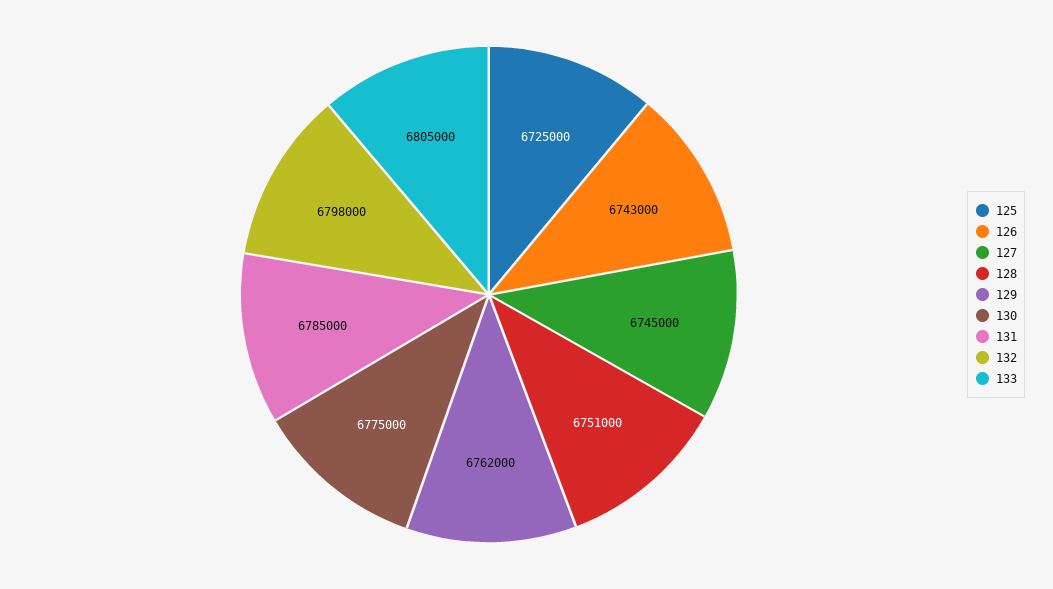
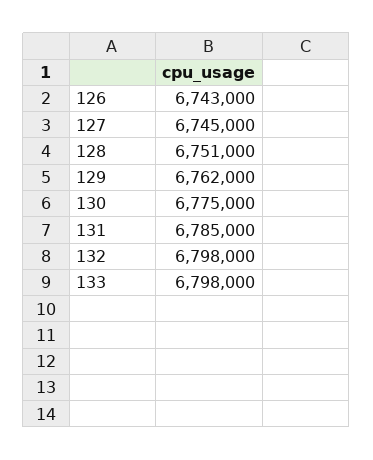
125: 6725000 -> none
133: 6805000 -> 6798000

